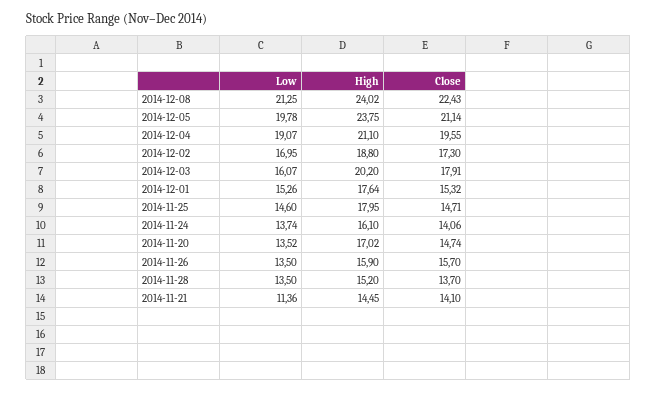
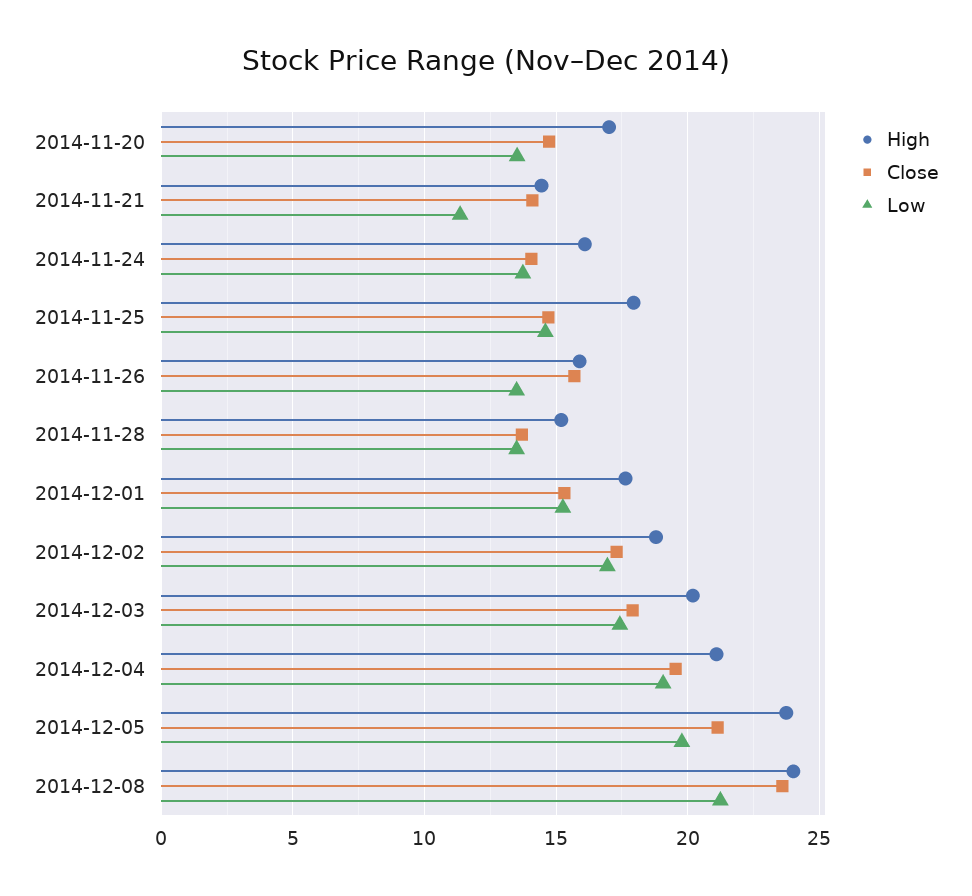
Close, 2014-12-08: 22.43 -> 23.5
Low, 2014-12-03: 16.07 -> 17.5

